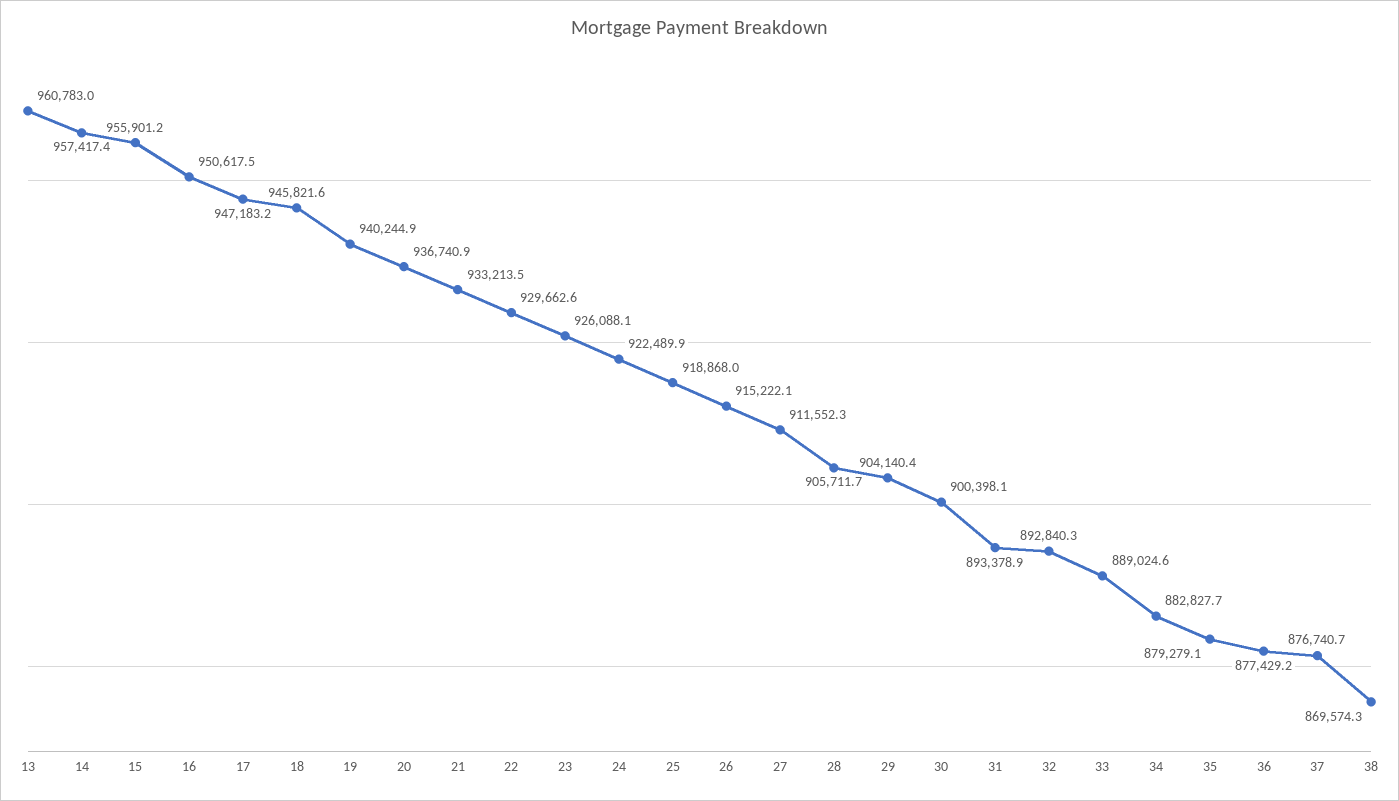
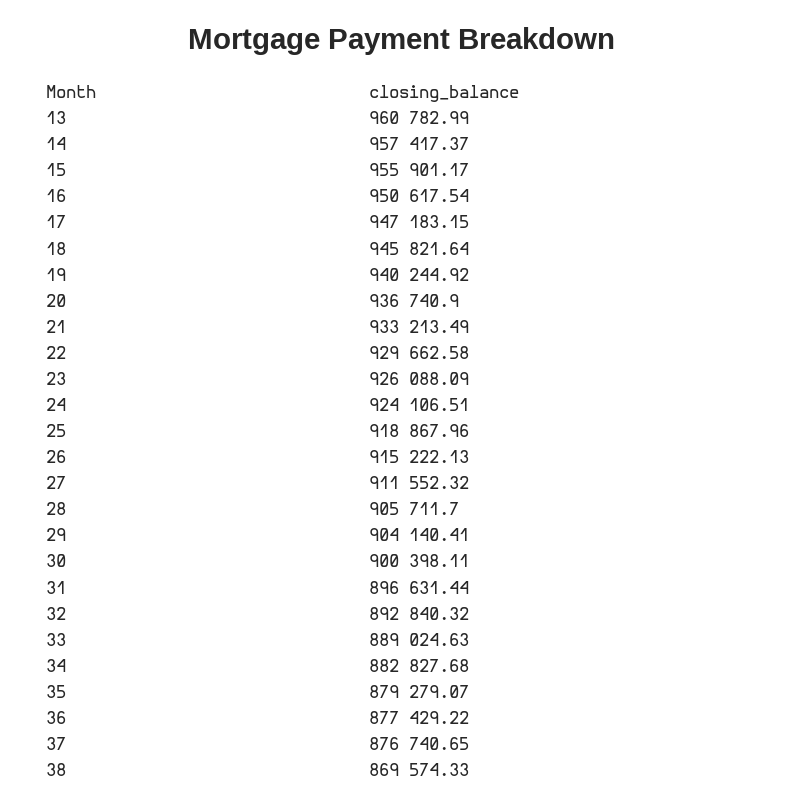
24: 922489.9 -> 924106.51
31: 893378.9 -> 896631.44

